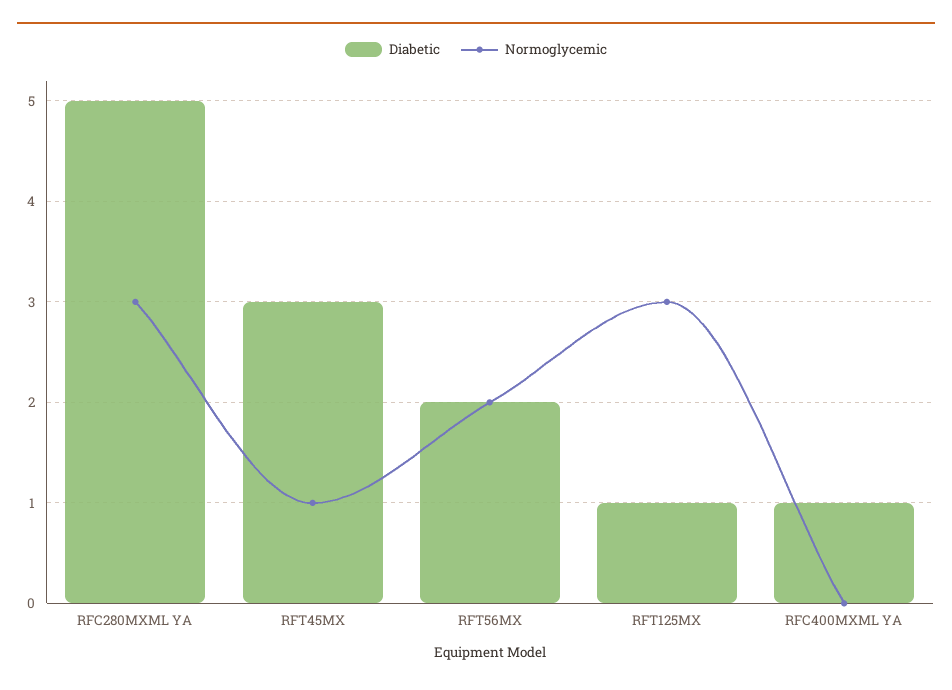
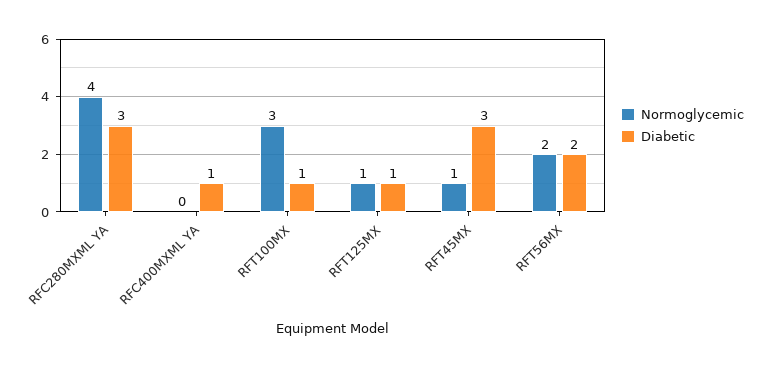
Diabetic, RFC280MXML YA: 5 -> 3
Normoglycemic, RFC280MXML YA: 3 -> 4
Normoglycemic, RFT125MX: 3 -> 1
Normoglycemic, RFT100MX: none -> 3
Diabetic, RFT100MX: none -> 1

